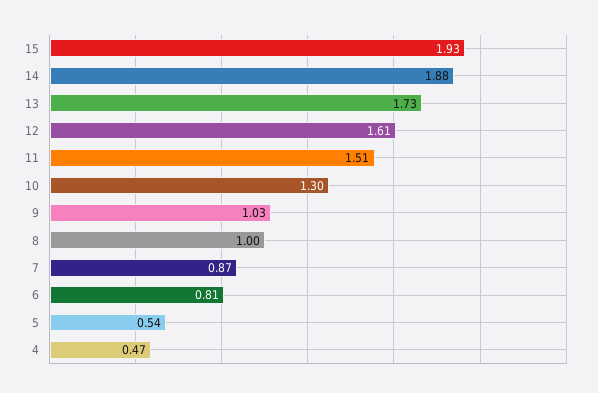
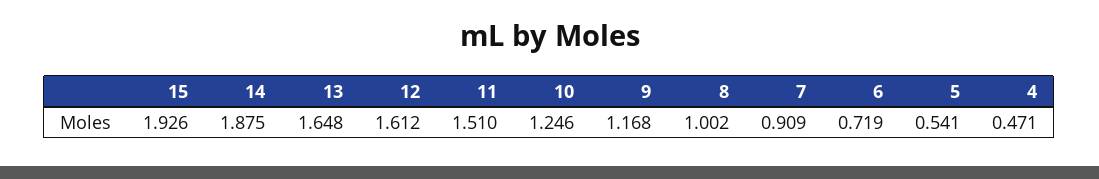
13: 1.73 -> 1.648
10: 1.3 -> 1.246
9: 1.03 -> 1.168
7: 0.87 -> 0.909
6: 0.81 -> 0.719

